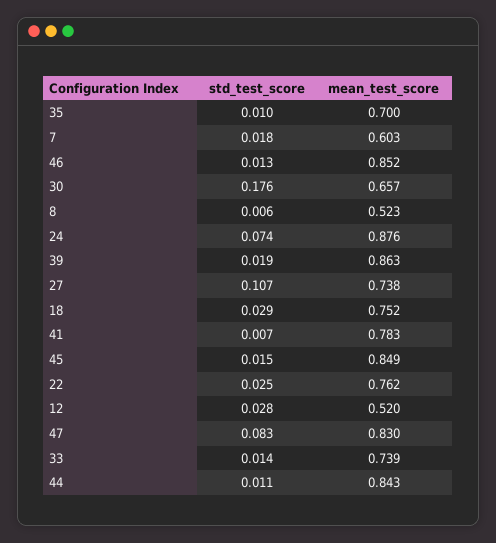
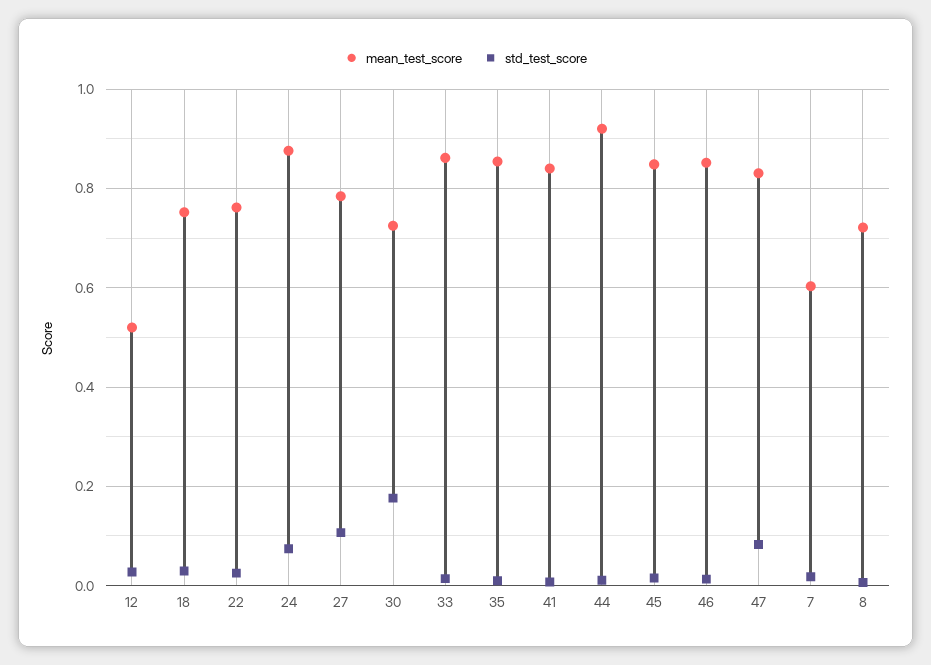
mean_test_score, 35: 0.7 -> 0.86
mean_test_score, 30: 0.657 -> 0.72
mean_test_score, 8: 0.523 -> 0.72
std_test_score, 39: 0.019 -> none
mean_test_score, 39: 0.863 -> none
mean_test_score, 27: 0.738 -> 0.78
mean_test_score, 41: 0.783 -> 0.84
mean_test_score, 33: 0.739 -> 0.86
mean_test_score, 44: 0.843 -> 0.92

